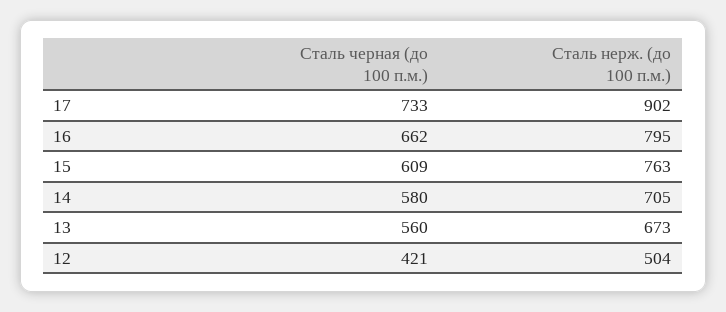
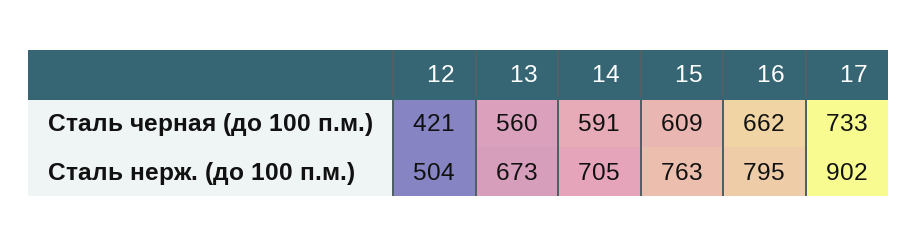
Сталь черная (до 100 п.м.), 14: 580 -> 591

